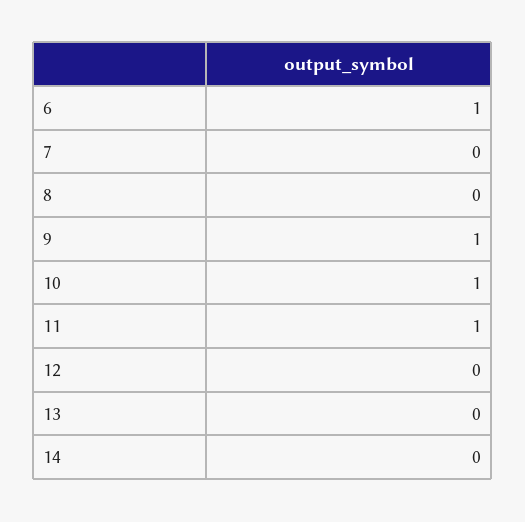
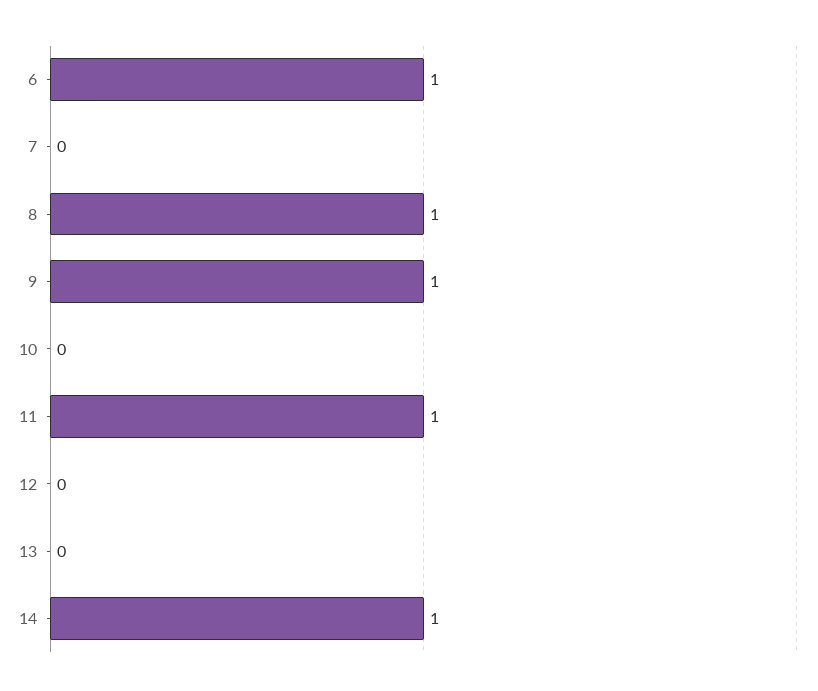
8: 0 -> 1
10: 1 -> 0
14: 0 -> 1

